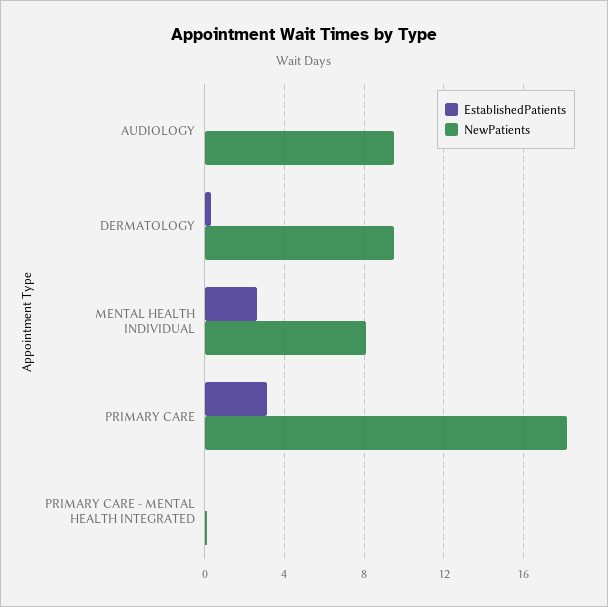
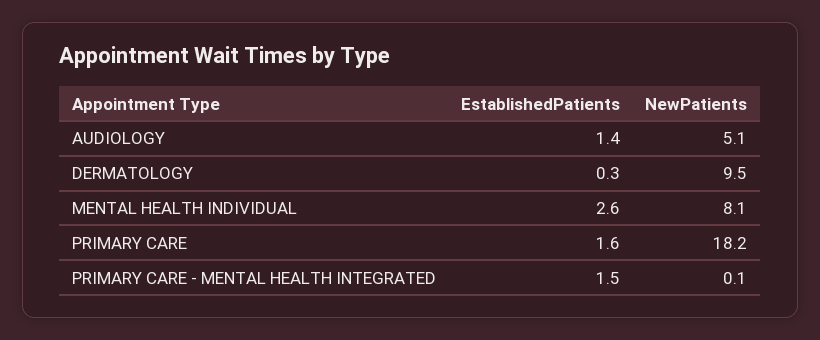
EstablishedPatients, AUDIOLOGY: 0 -> 1.4
NewPatients, AUDIOLOGY: 9.5 -> 5.1
EstablishedPatients, PRIMARY CARE: 3 -> 1.6
EstablishedPatients, PRIMARY CARE - MENTAL HEALTH INTEGRATED: 0 -> 1.5

